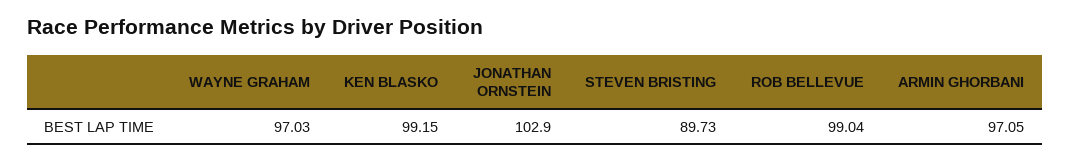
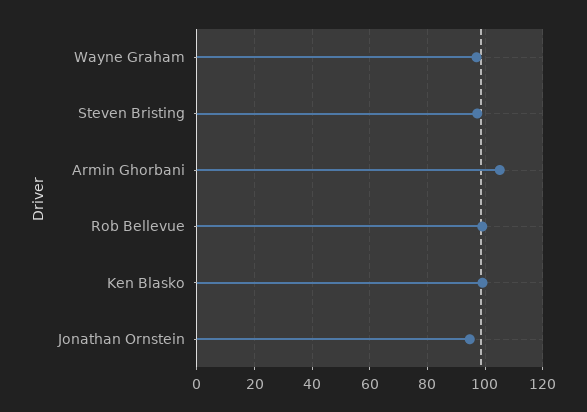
JONATHAN ORNSTEIN: 102.9 -> 95
STEVEN BRISTING: 89.73 -> 97.5
ARMIN GHORBANI: 97.05 -> 105

